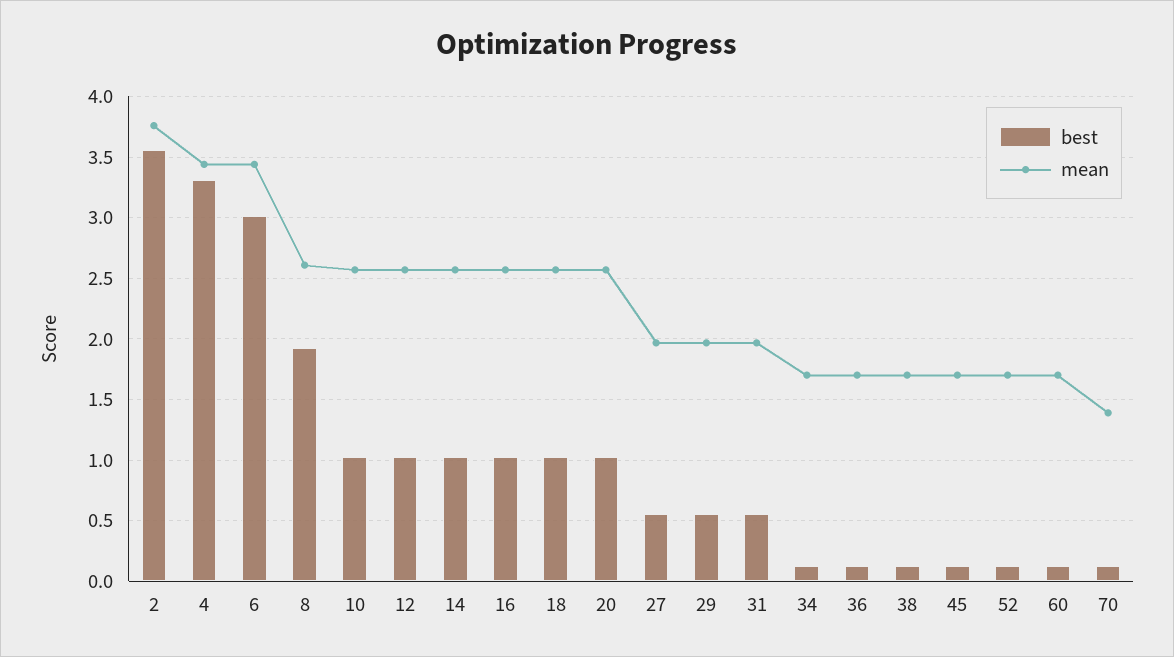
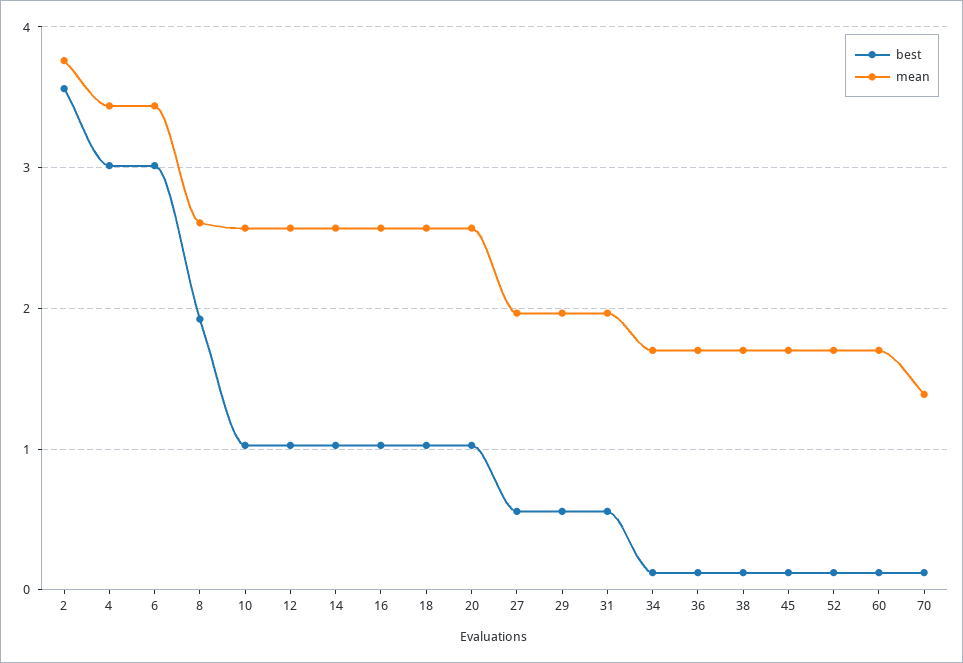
best, 4: 3.3 -> 3

